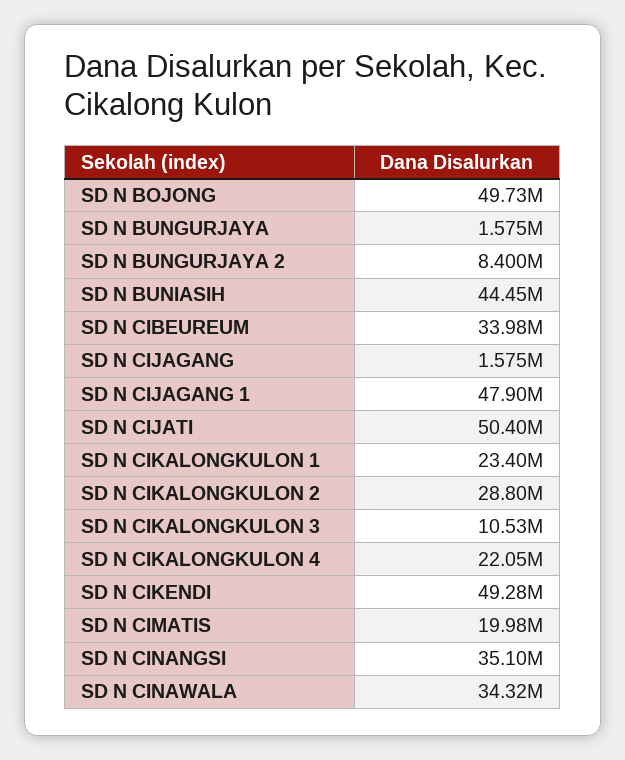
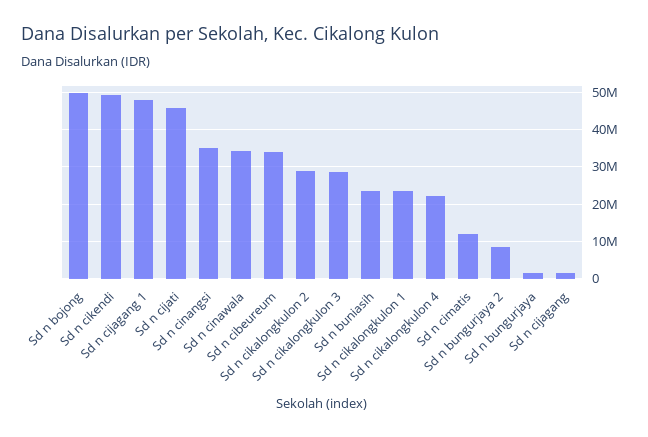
SD N BUNIASIH: 44450000 -> 24000000
SD N CIJATI: 50400000 -> 46000000
SD N CIKALONGKULON 3: 10530000 -> 28000000
SD N CIMATIS: 19980000 -> 12000000

